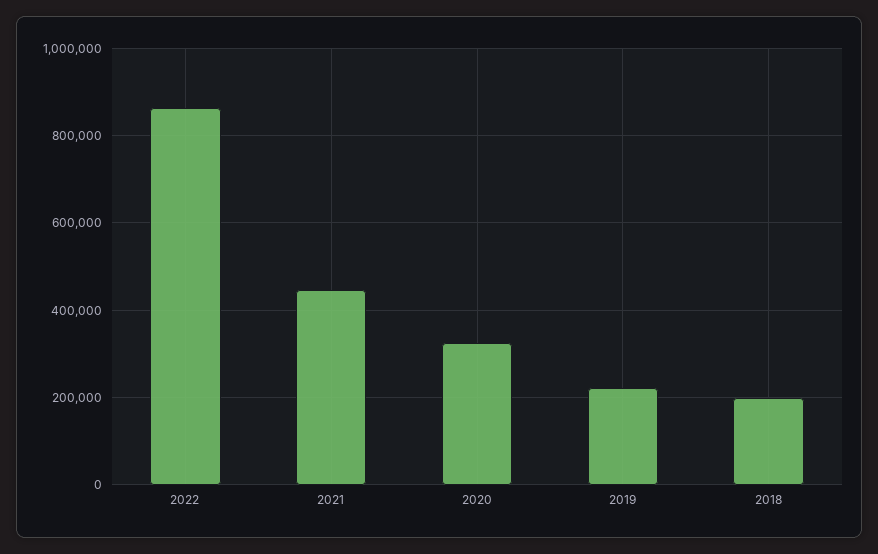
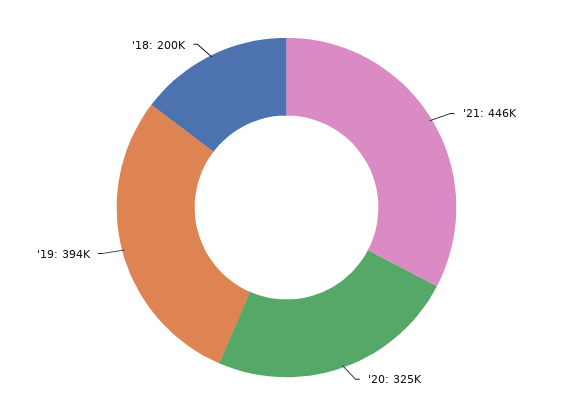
2022: 860000 -> none
2019: 220000 -> 394000

